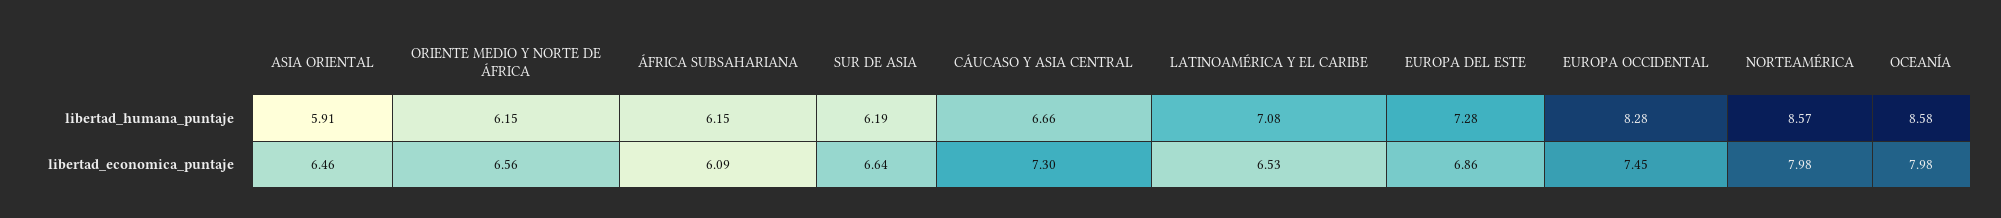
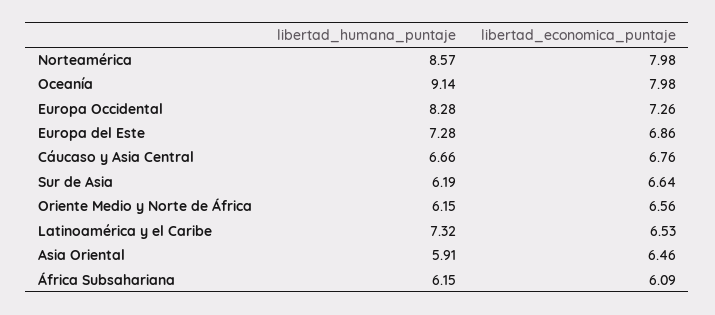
LATINOAMÉRICA Y EL CARIBE, libertad_humana_puntaje: 7.08 -> 7.32
OCEANÍA, libertad_humana_puntaje: 8.58 -> 9.14
CÁUCASO Y ASIA CENTRAL, libertad_economica_puntaje: 7.3 -> 6.76
EUROPA OCCIDENTAL, libertad_economica_puntaje: 7.45 -> 7.26

